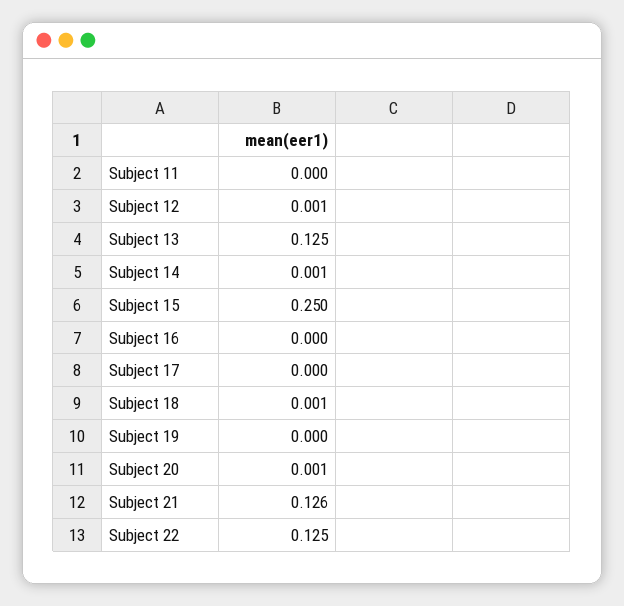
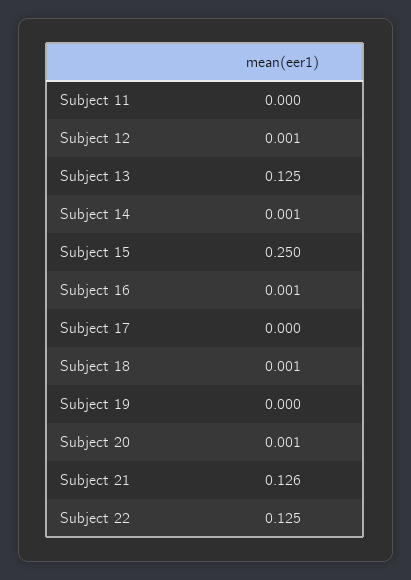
Subject 16: 0 -> 0.001

